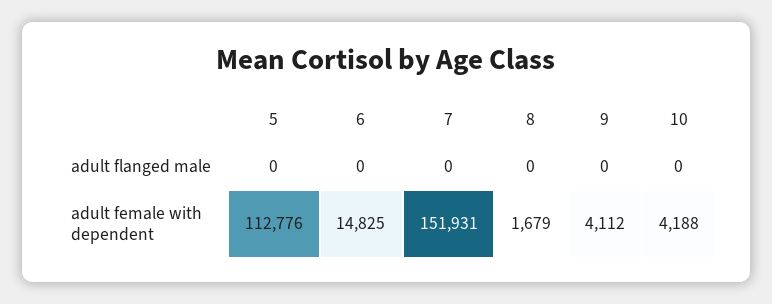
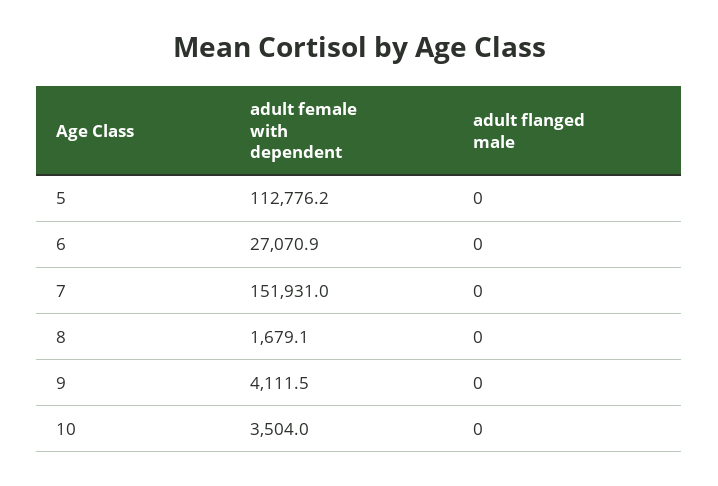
6, adult female with dependent: 14825 -> 27070.9
10, adult female with dependent: 4188 -> 3504

